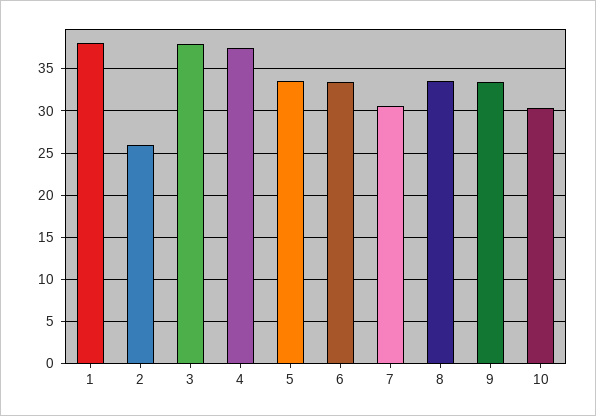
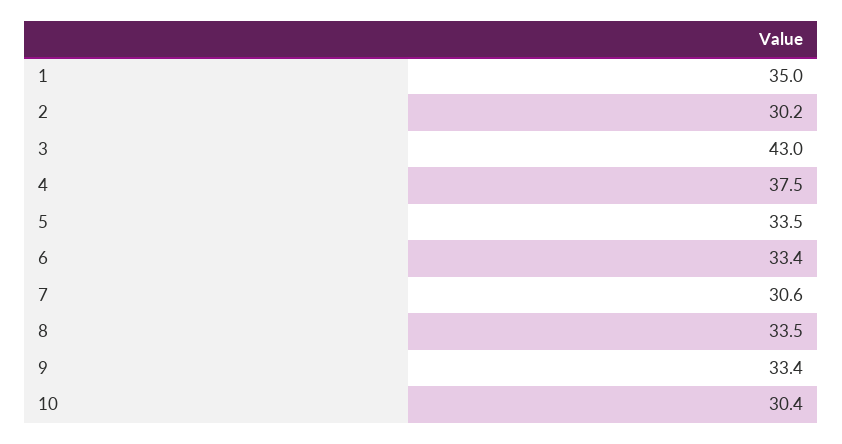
1: 38 -> 35
2: 26 -> 30.2
3: 38 -> 43

